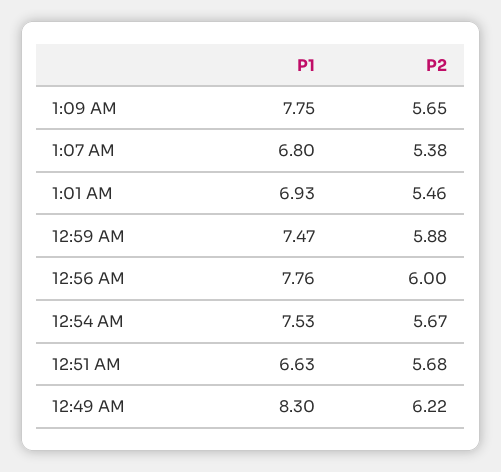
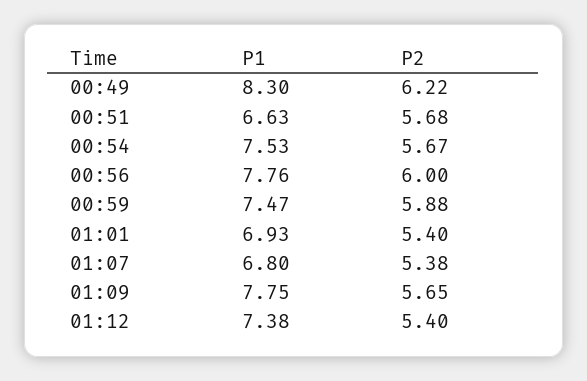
P2, 1:01 AM: 5.46 -> 5.4
P1, 01:12: none -> 7.38
P2, 01:12: none -> 5.4

